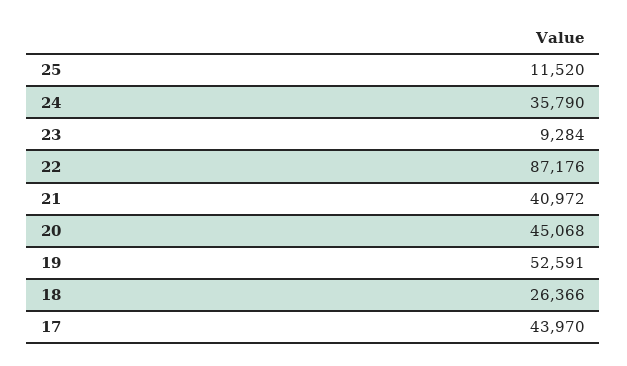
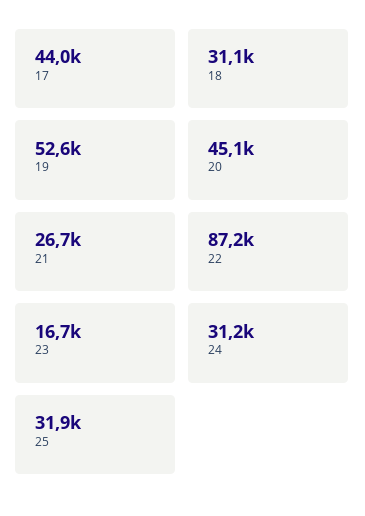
25: 11520 -> 31900
24: 35790 -> 31200
23: 9284 -> 16700
21: 40972 -> 26700
18: 26366 -> 31100

